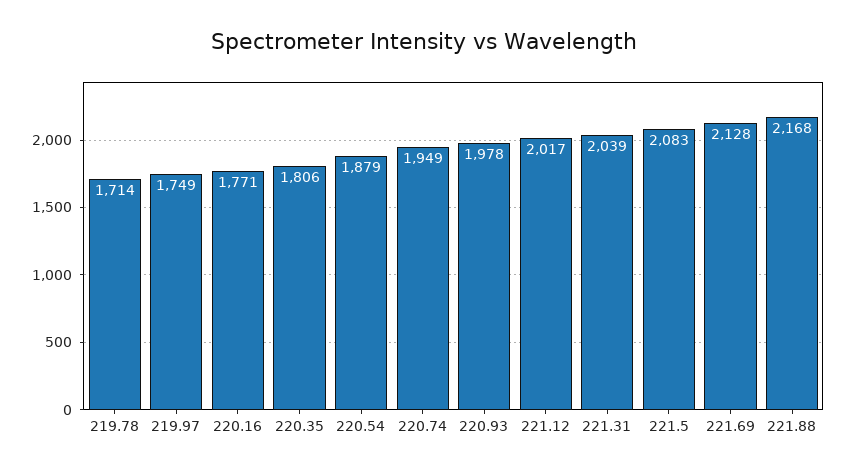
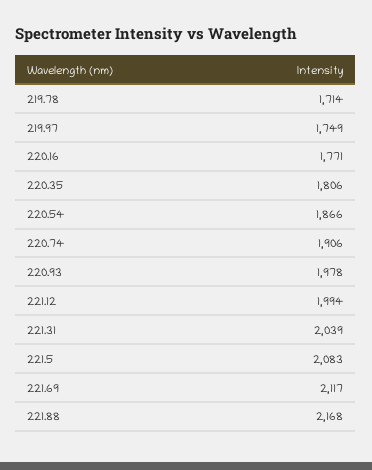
220.54: 1879 -> 1866
220.74: 1949 -> 1906
221.12: 2017 -> 1994
221.69: 2128 -> 2117

